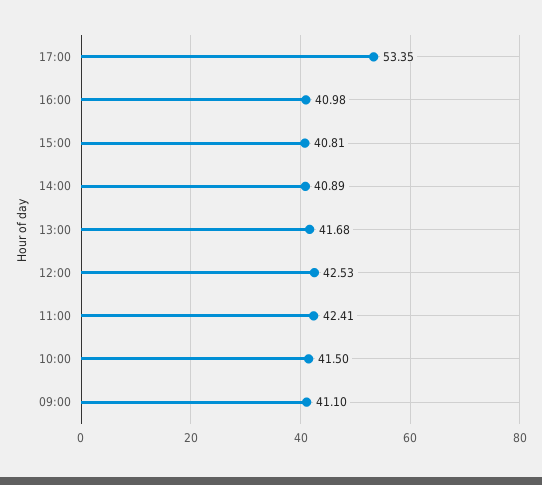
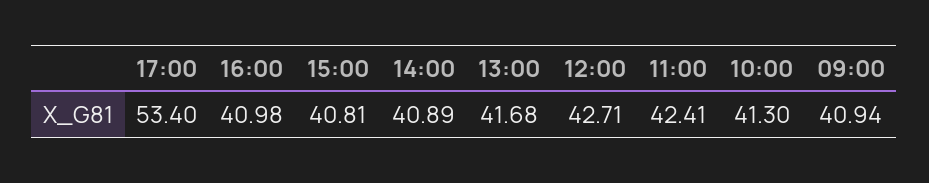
17:00: 53.35 -> 53.4
12:00: 42.53 -> 42.71
10:00: 41.5 -> 41.3
09:00: 41.1 -> 40.94

